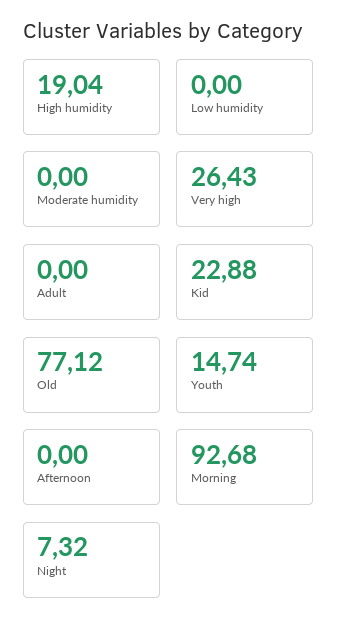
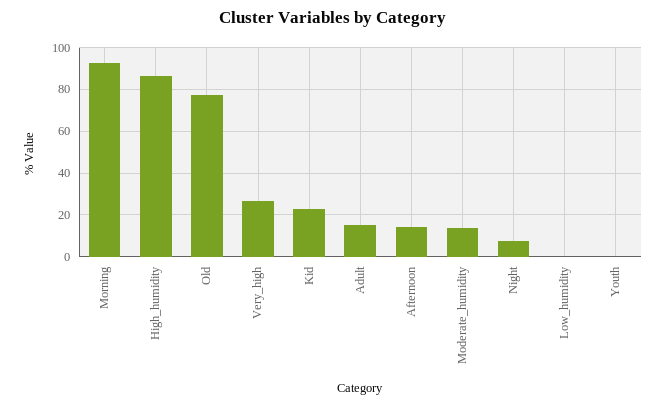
High humidity: 19.04 -> 85
Moderate humidity: 0 -> 15
Adult: 0 -> 15
Youth: 14.74 -> 0
Afternoon: 0 -> 15

